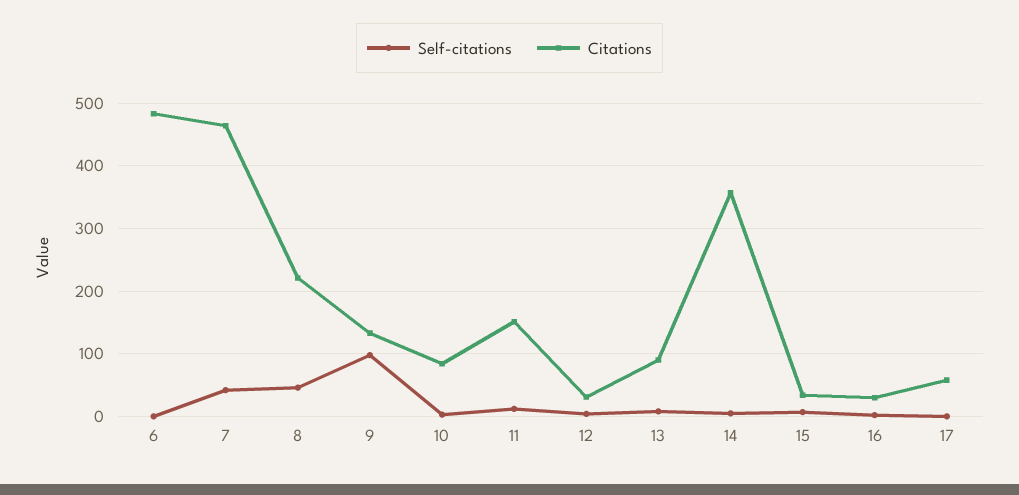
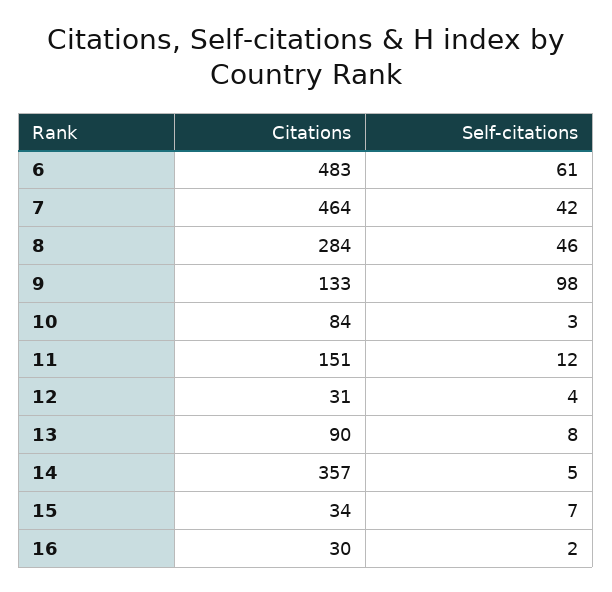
Self-citations, 6: 0 -> 61
Citations, 8: 220 -> 284
Self-citations, 17: 0 -> none
Citations, 17: 60 -> none

